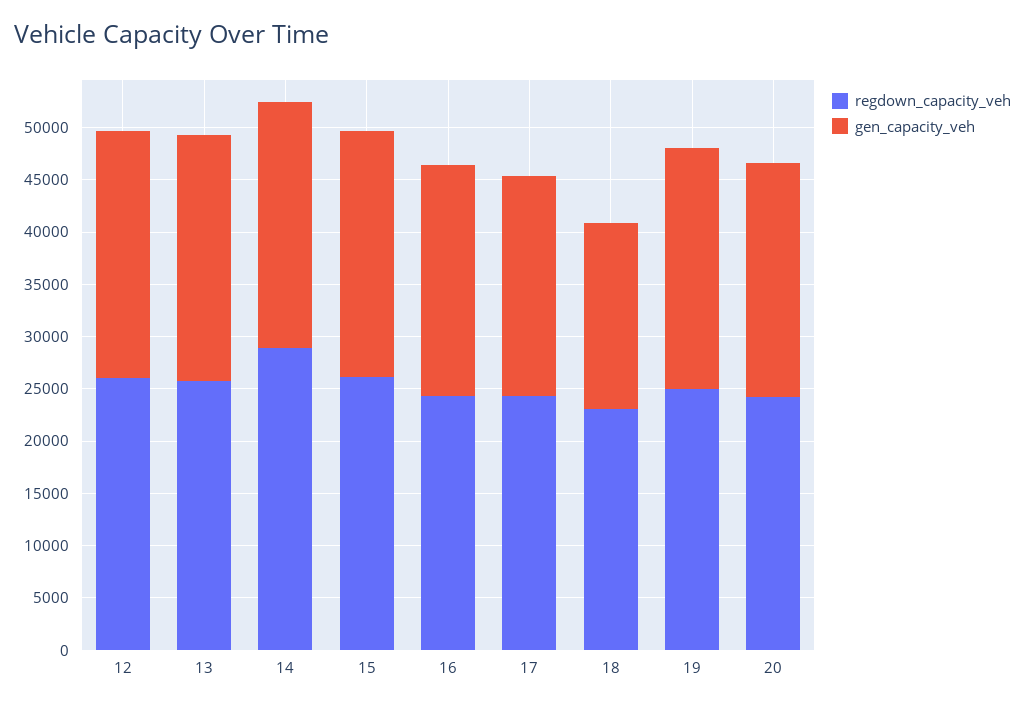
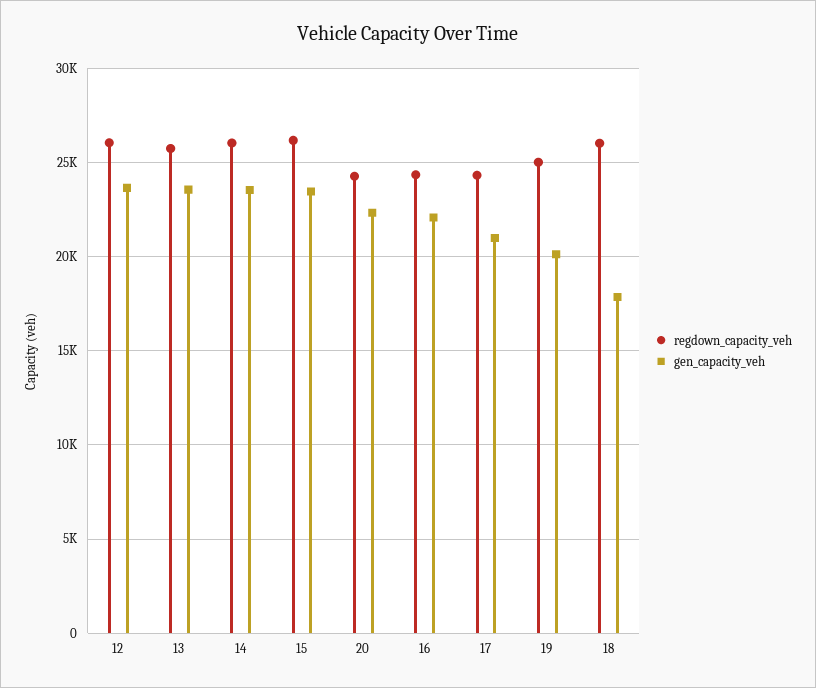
regdown_capacity_veh, 14: 29000 -> 26000
regdown_capacity_veh, 18: 23000 -> 26000
gen_capacity_veh, 19: 23000 -> 20000

